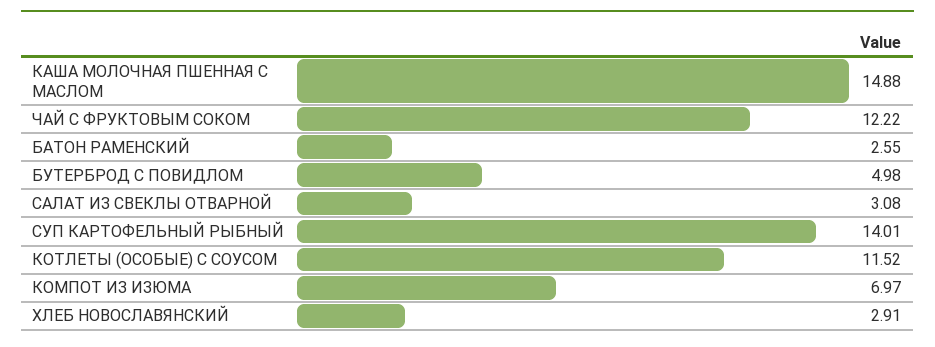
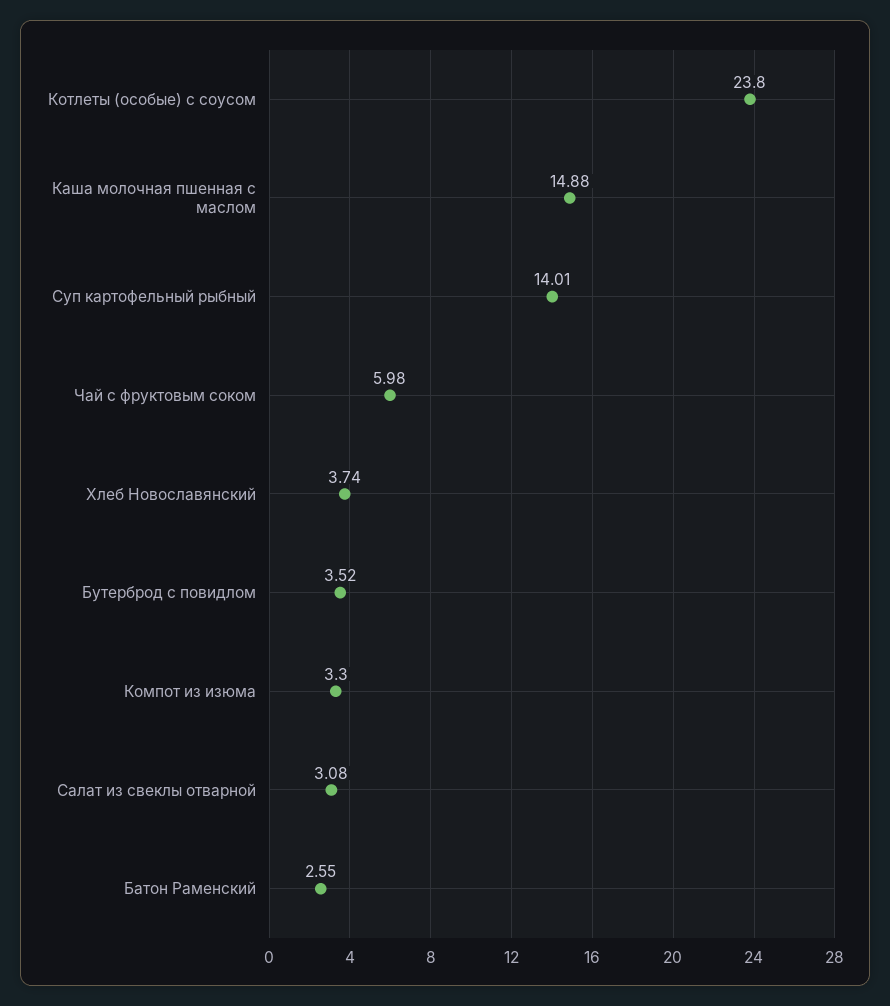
ЧАЙ С ФРУКТОВЫМ СОКОМ: 12.22 -> 5.98
БУТЕРБРОД С ПОВИДЛОМ: 4.98 -> 3.52
КОТЛЕТЫ (ОСОБЫЕ) С СОУСОМ: 11.52 -> 23.8
КОМПОТ ИЗ ИЗЮМА: 6.97 -> 3.3
ХЛЕБ НОВОСЛАВЯНСКИЙ: 2.91 -> 3.74

